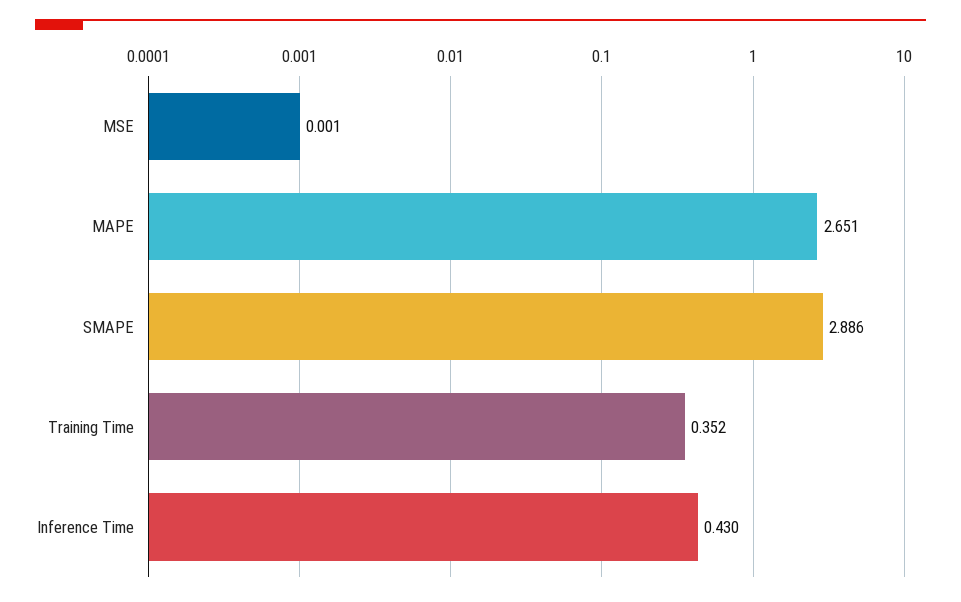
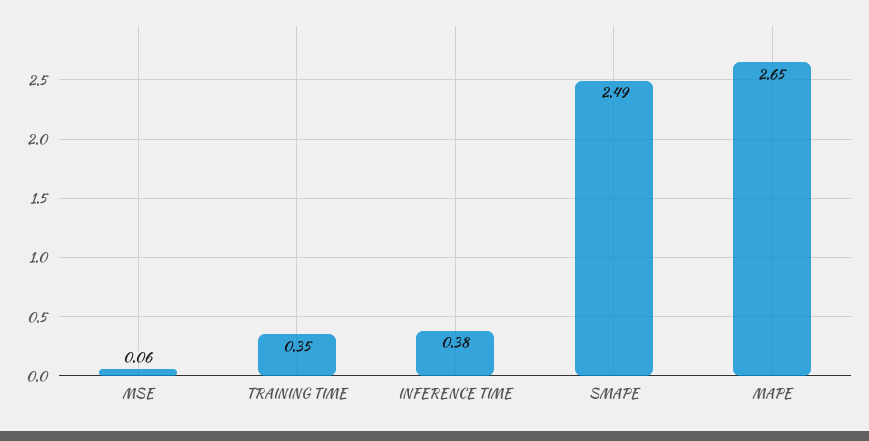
MSE: 0.001 -> 0.06
SMAPE: 2.886 -> 2.49
Inference Time: 0.43 -> 0.38

